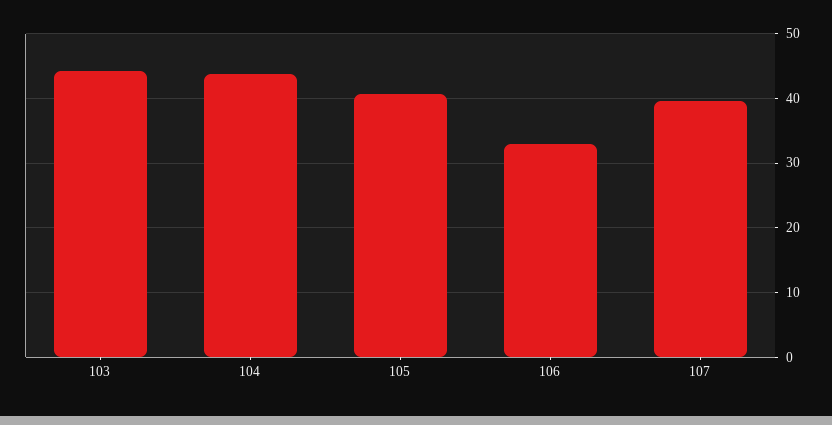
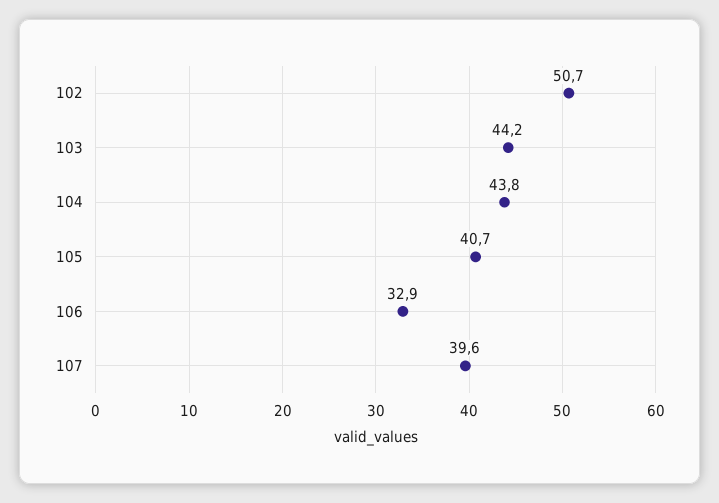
102: none -> 50.7

